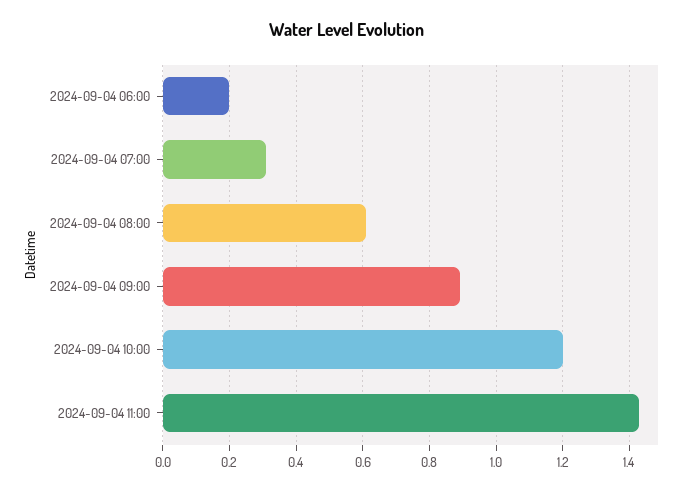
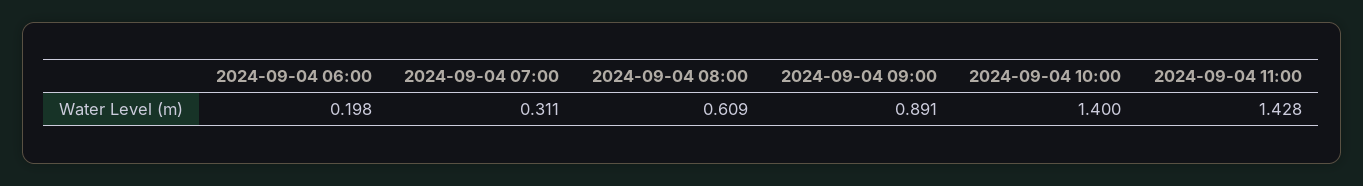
2024-09-04 10:00: 1.2 -> 1.4

